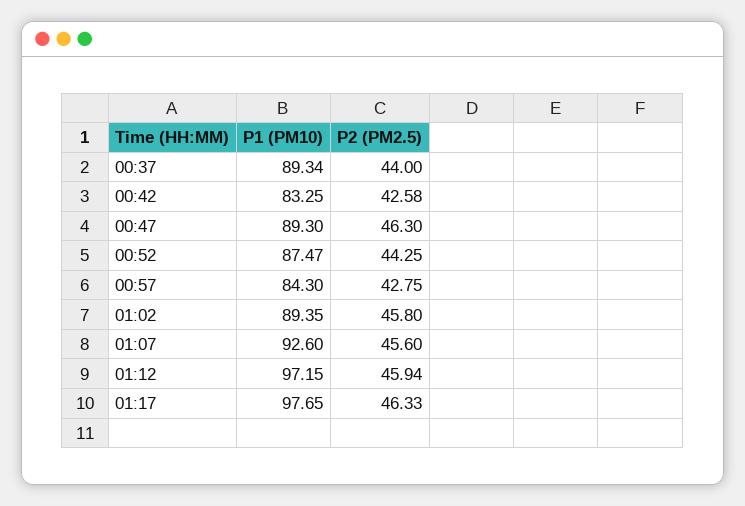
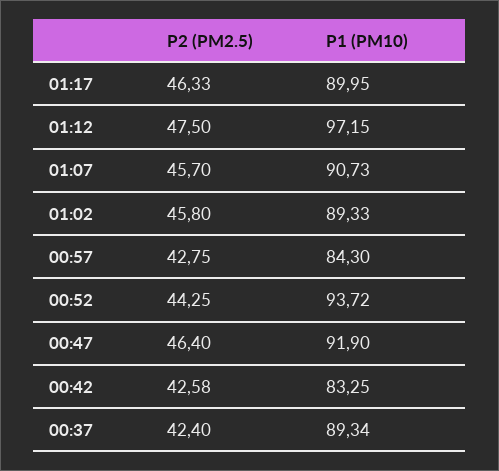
P2 (PM2.5), 00:37: 44 -> 42.4
P1 (PM10), 00:47: 89.3 -> 91.9
P2 (PM2.5), 00:47: 46.3 -> 46.4
P1 (PM10), 00:52: 87.47 -> 93.72
P1 (PM10), 01:02: 89.35 -> 89.33
P1 (PM10), 01:07: 92.6 -> 90.73
P2 (PM2.5), 01:07: 45.6 -> 45.7
P2 (PM2.5), 01:12: 45.94 -> 47.5
P1 (PM10), 01:17: 97.65 -> 89.95

